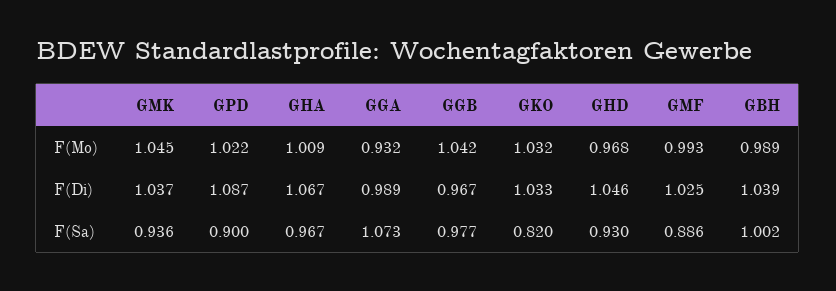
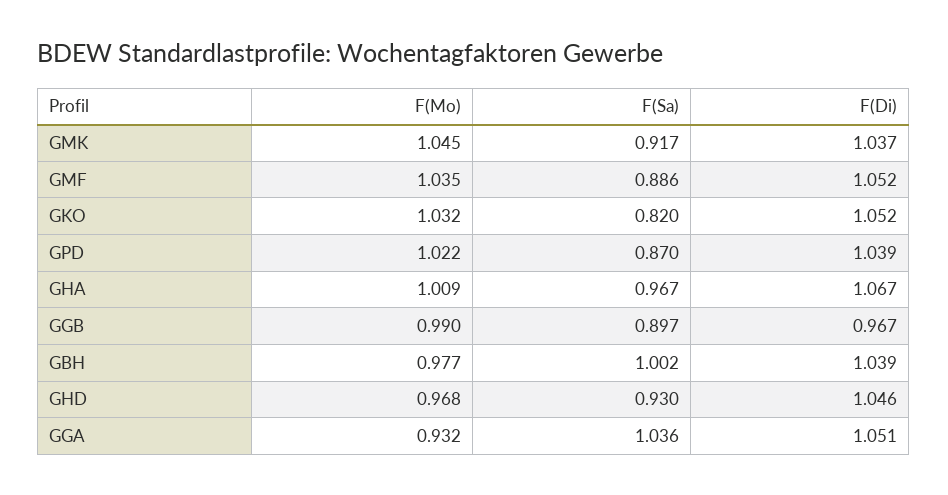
GGB, F(Mo): 1.042 -> 0.99
GMF, F(Mo): 0.993 -> 1.035
GBH, F(Mo): 0.989 -> 0.977
GPD, F(Di): 1.087 -> 1.039
GGA, F(Di): 0.989 -> 1.051
GKO, F(Di): 1.033 -> 1.052
GMF, F(Di): 1.025 -> 1.052
GMK, F(Sa): 0.936 -> 0.917
GPD, F(Sa): 0.9 -> 0.87
GGA, F(Sa): 1.073 -> 1.036
GGB, F(Sa): 0.977 -> 0.897

